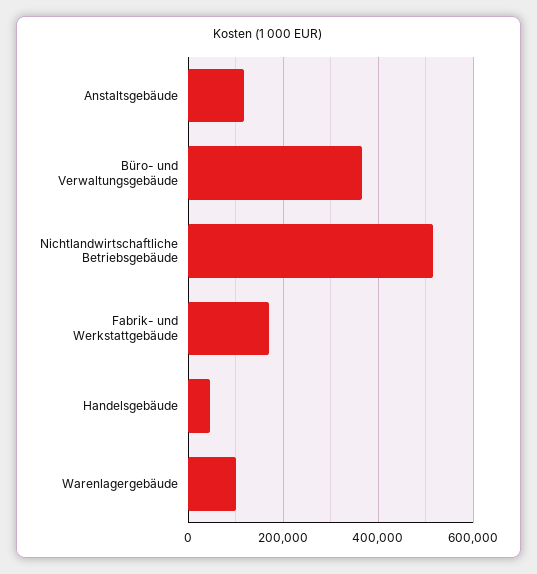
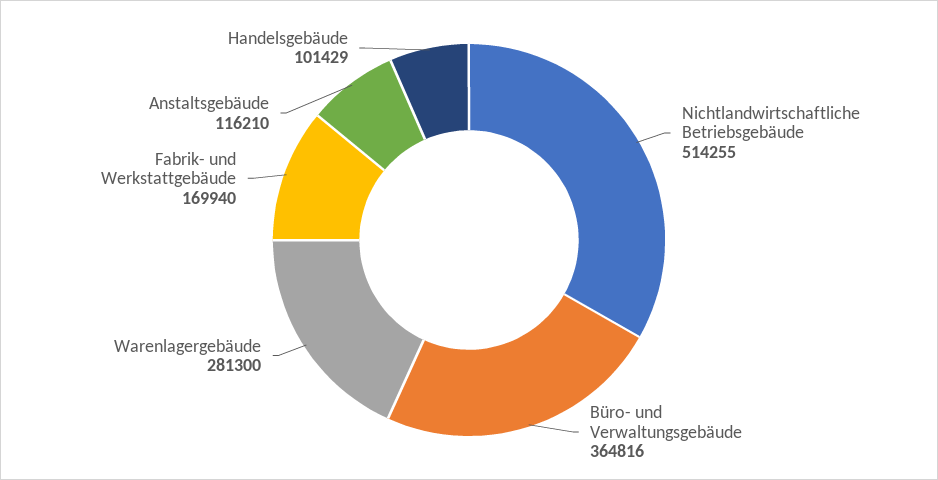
Handelsgebäude: 40000 -> 101429
Warenlagergebäude: 100000 -> 281300

